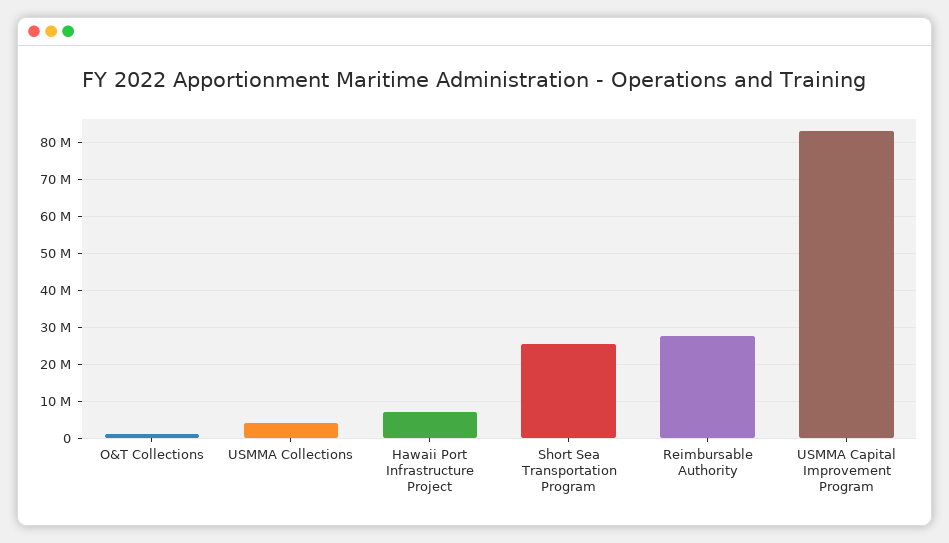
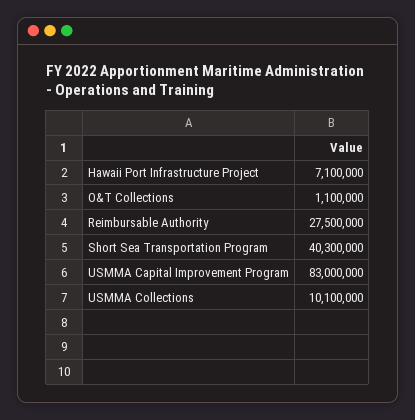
USMMA Collections: 4000000 -> 10100000
Short Sea Transportation Program: 26000000 -> 40300000

